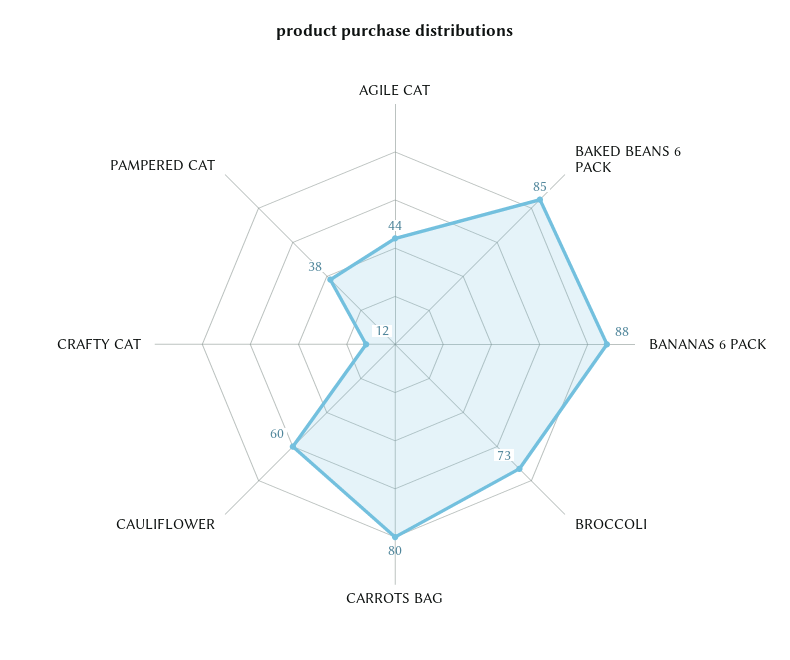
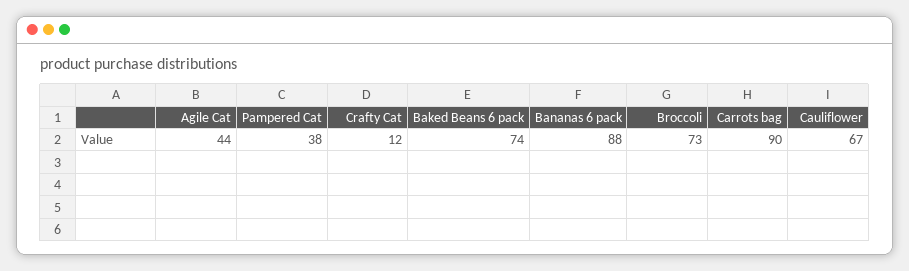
BAKED BEANS 6 PACK: 85 -> 74
CARROTS BAG: 80 -> 90
CAULIFLOWER: 60 -> 67

